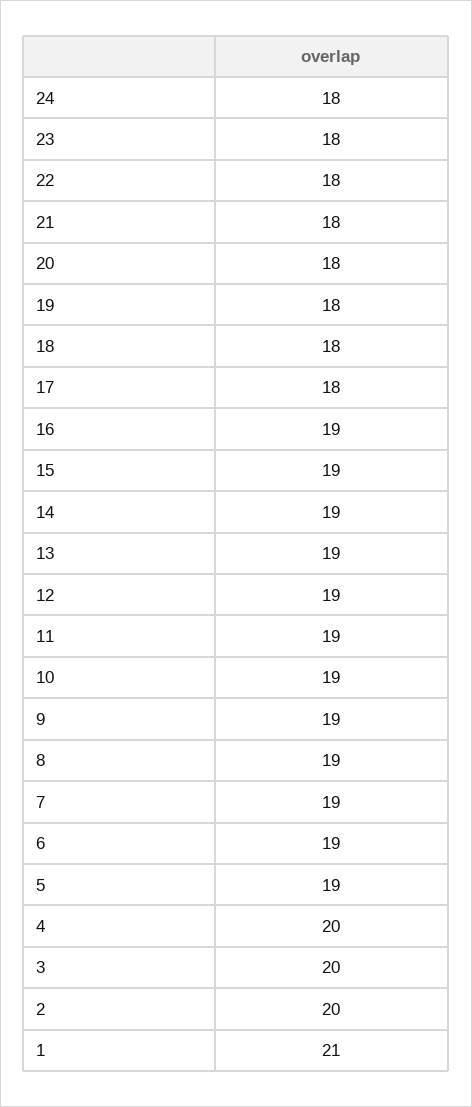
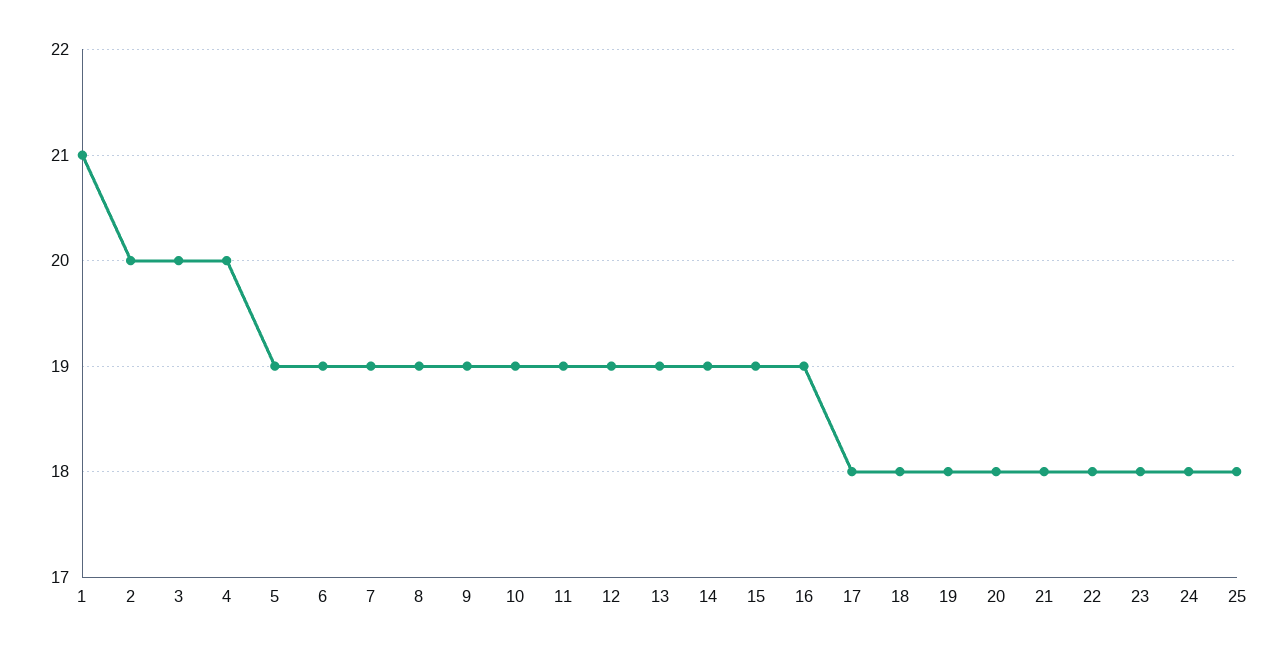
25: none -> 18

